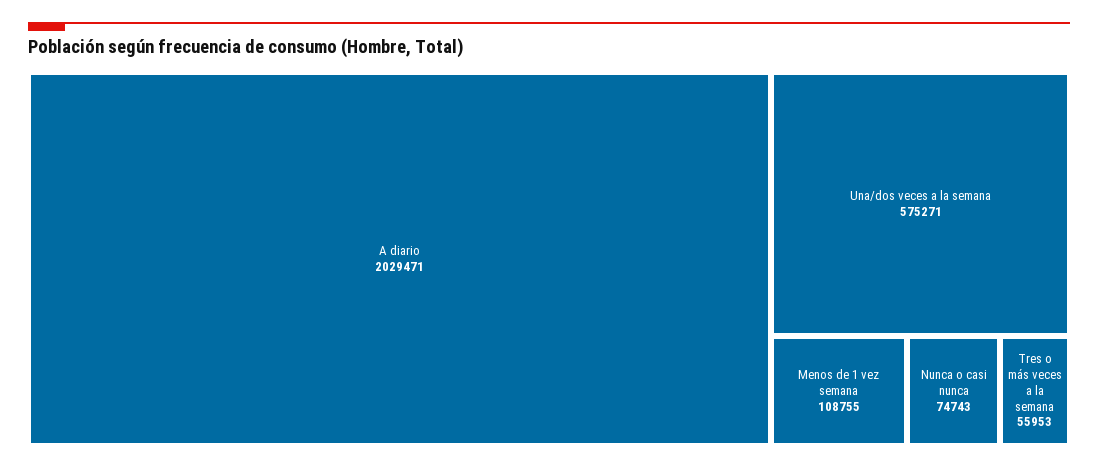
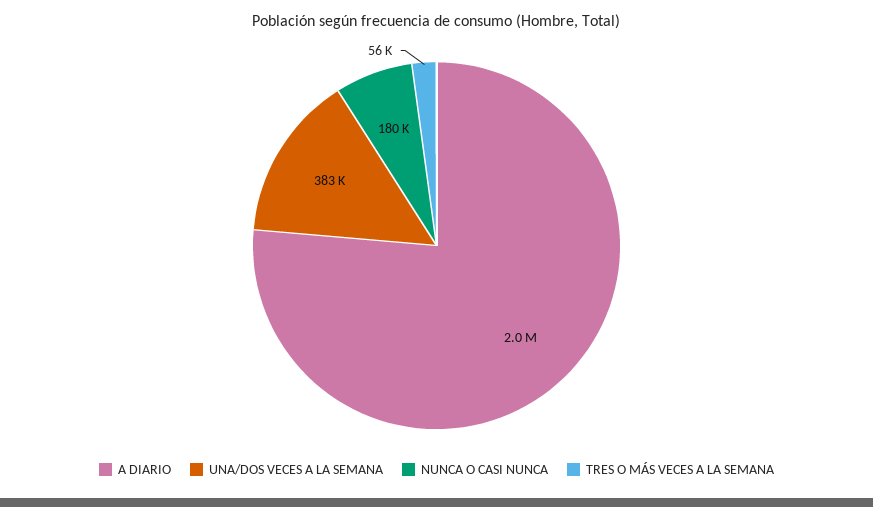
Una/dos veces a la semana: 575271 -> 383000
Menos de 1 vez semana: 108755 -> none
Nunca o casi nunca: 74743 -> 180000

